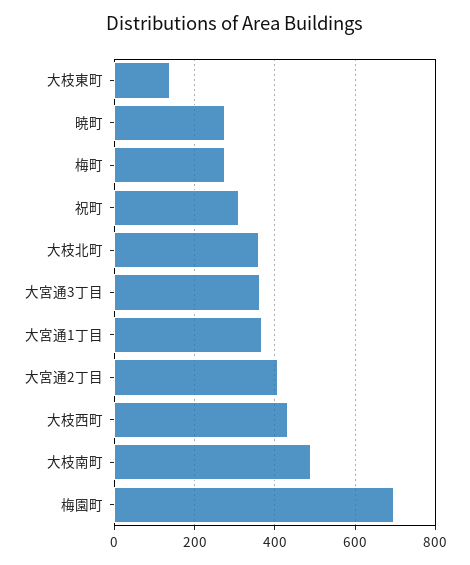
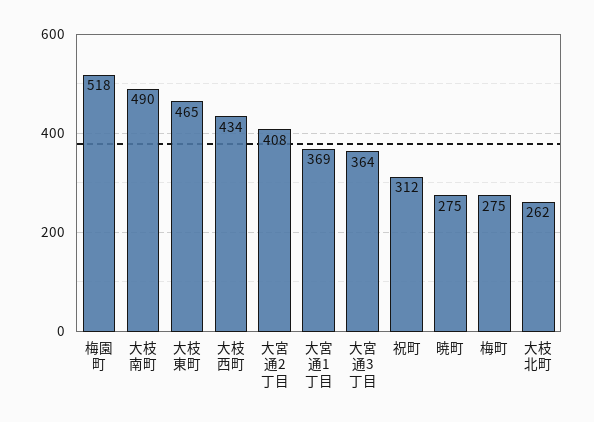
大枝東町: 140 -> 465
大枝北町: 360 -> 262
梅園町: 700 -> 518

